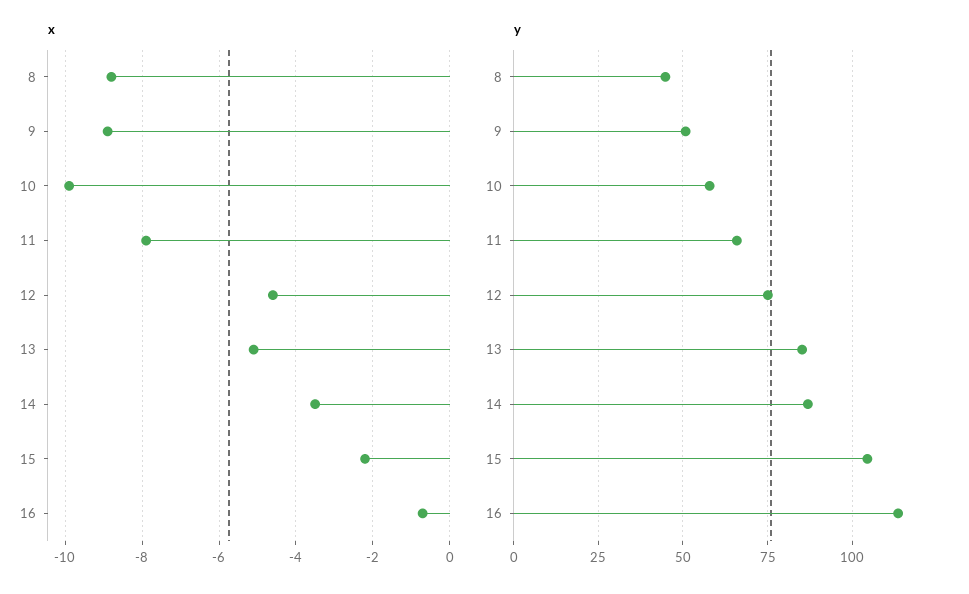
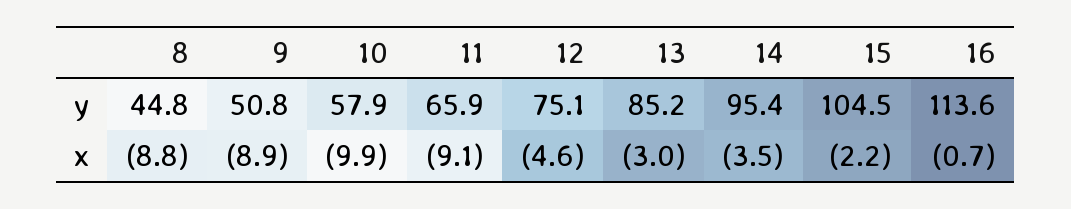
x, 11: -8 -> -9.1
x, 13: -5 -> -3
y, 14: 87.5 -> 95.4

